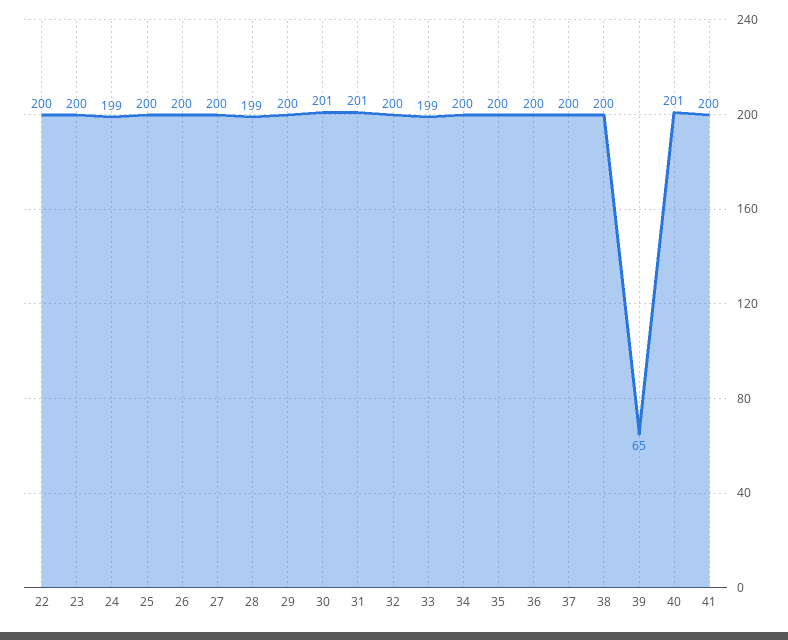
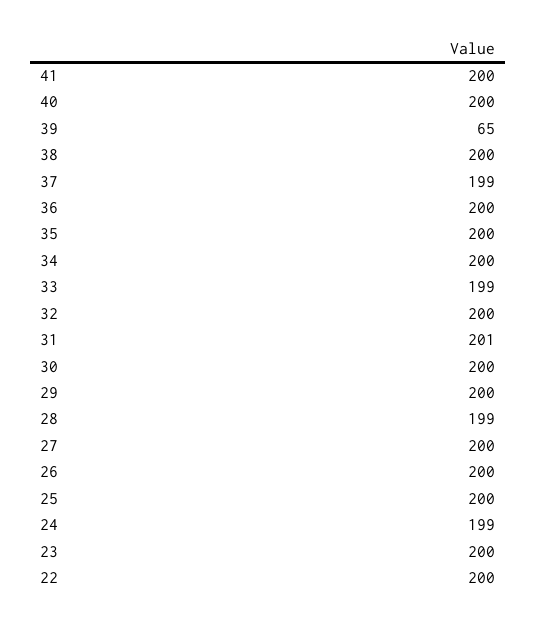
30: 201 -> 200
37: 200 -> 199
40: 201 -> 200

